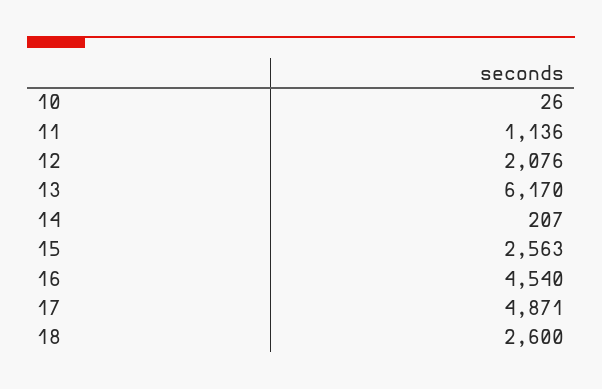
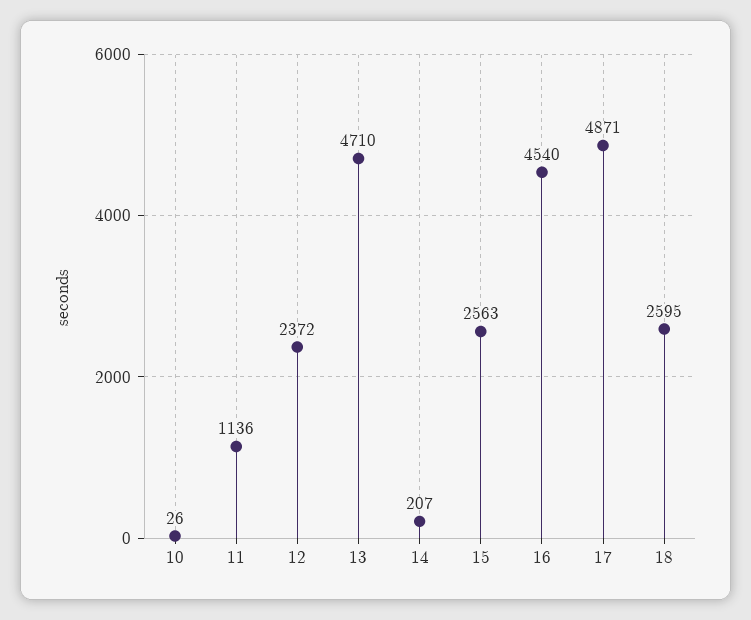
12: 2076 -> 2372
13: 6170 -> 4710
18: 2600 -> 2595

